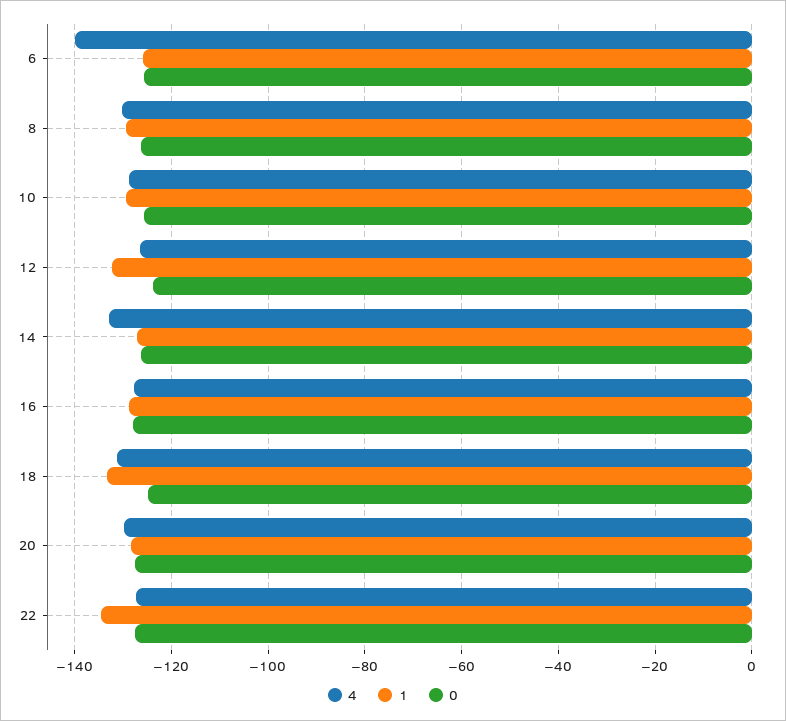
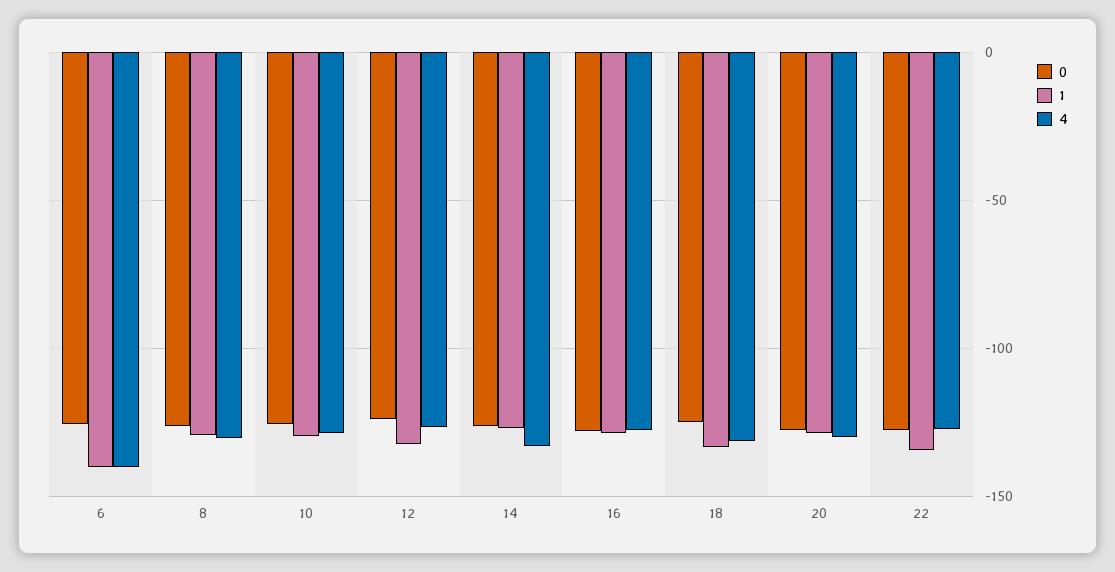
1, 6: -126 -> -140

